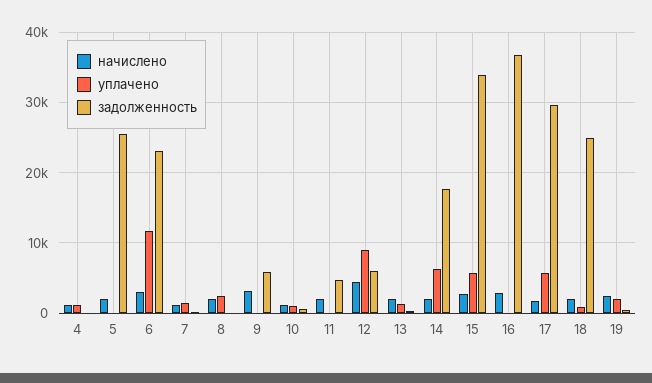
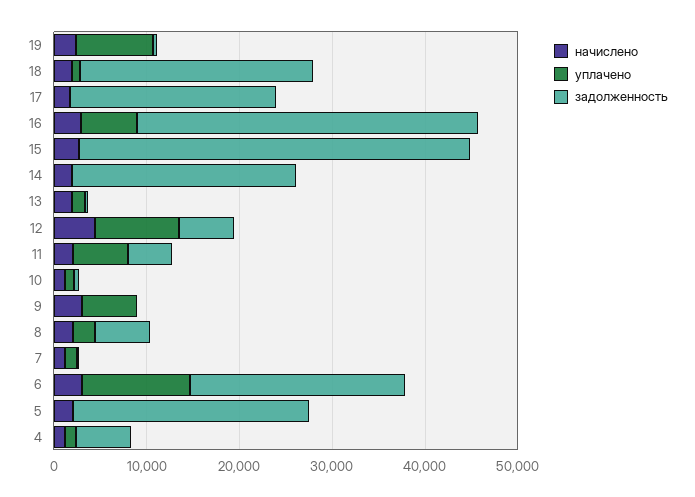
задолженность, 4: 0 -> 6000
задолженность, 8: 0 -> 6000
уплачено, 9: 0 -> 6000
задолженность, 9: 6000 -> 0
уплачено, 11: 0 -> 6000
уплачено, 14: 6000 -> 0
задолженность, 14: 18000 -> 24000
уплачено, 15: 6000 -> 0
задолженность, 15: 34000 -> 42000
уплачено, 16: 0 -> 6000
уплачено, 17: 6000 -> 0
задолженность, 17: 30000 -> 22000
уплачено, 19: 2000 -> 8000

